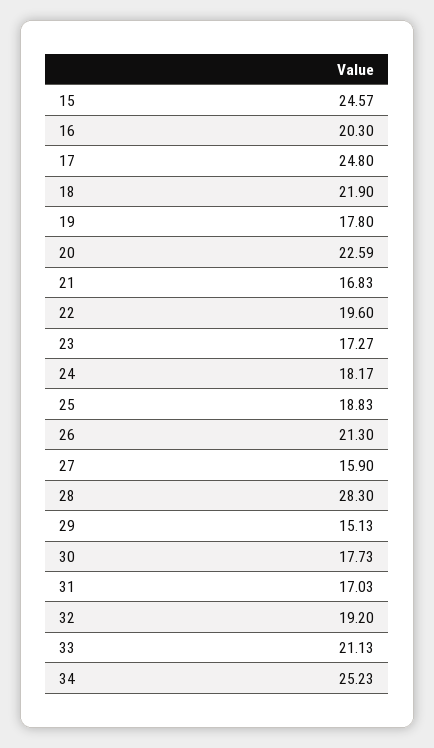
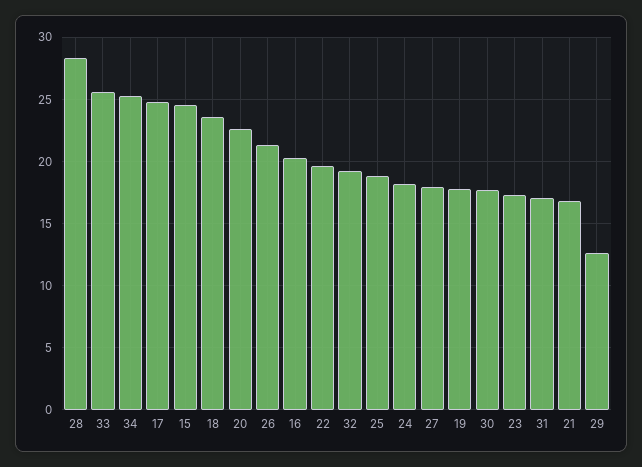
18: 21.9 -> 23.5
27: 15.9 -> 18
29: 15.13 -> 12.5
33: 21.13 -> 25.5

